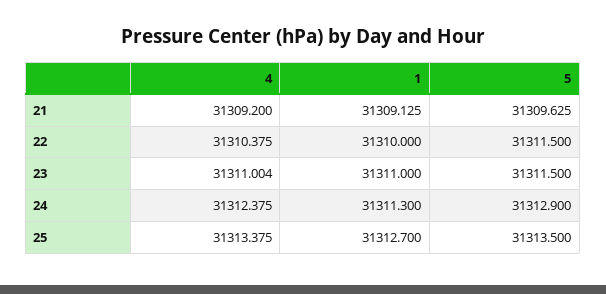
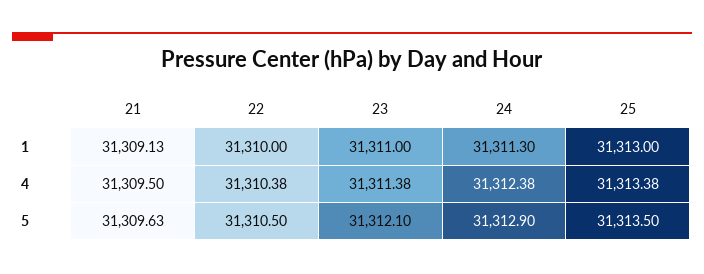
4, 21: 31309.2 -> 31309.5
5, 22: 31311.5 -> 31310.5
4, 23: 31311.004 -> 31311.38
5, 23: 31311.5 -> 31312.1
1, 25: 31312.7 -> 31313

